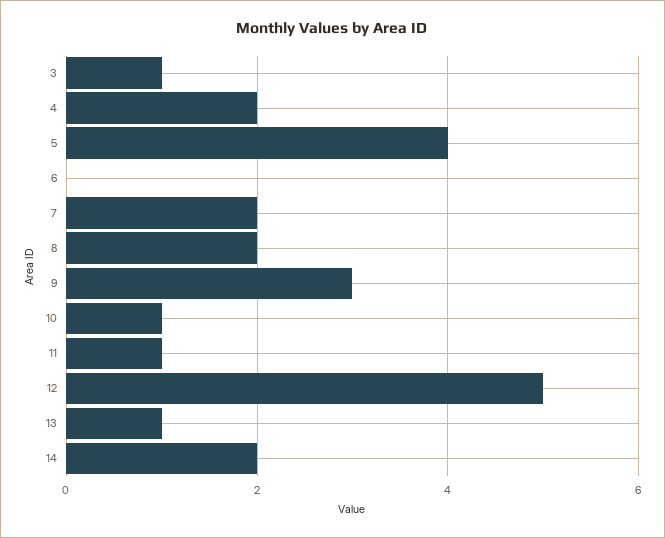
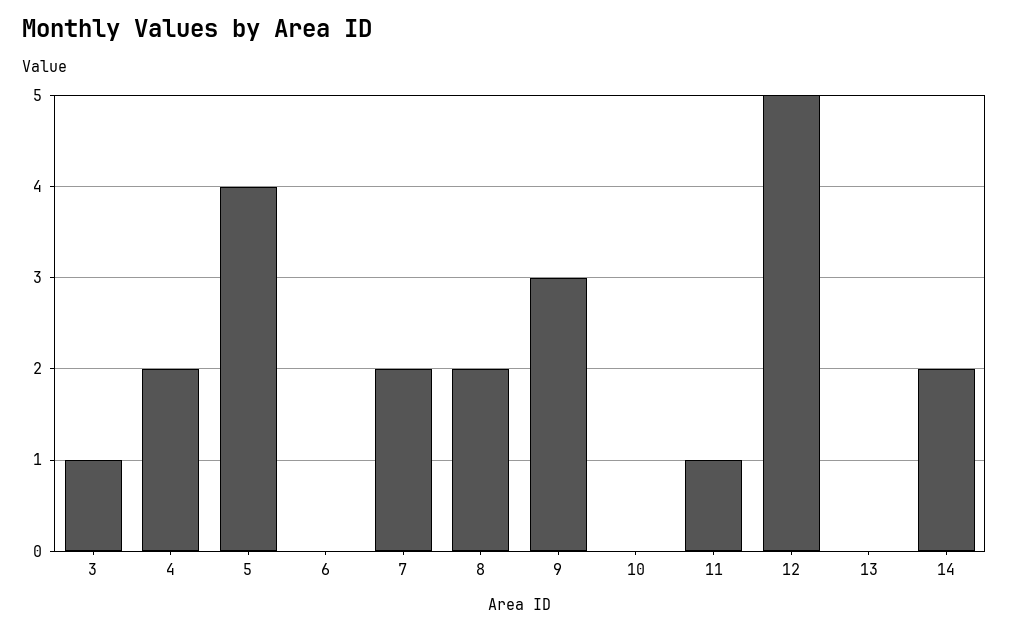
10: 1 -> 0
13: 1 -> 0

